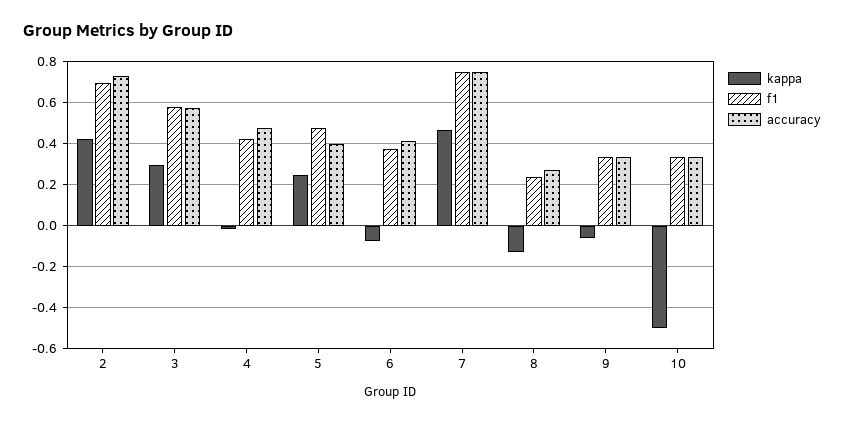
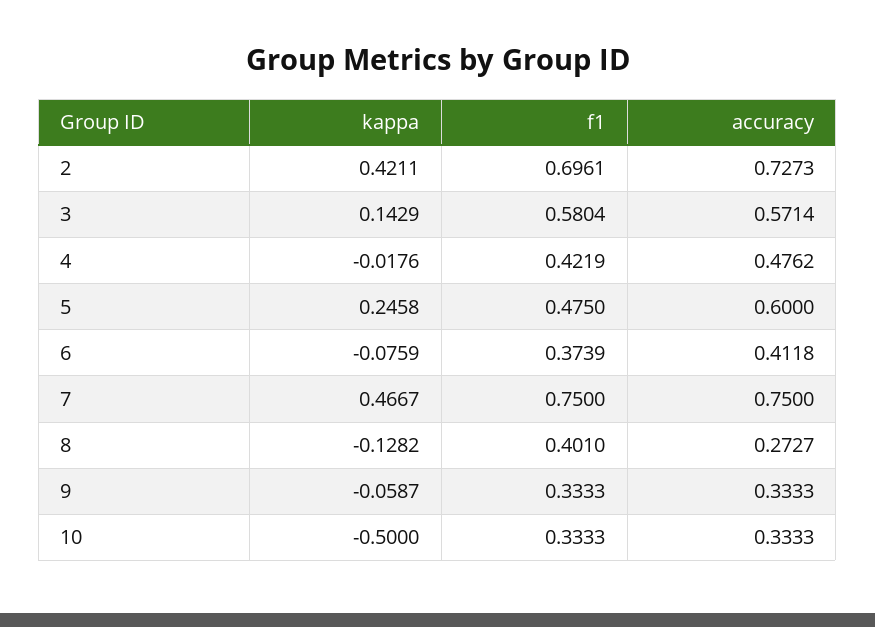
kappa, 3: 0.3 -> 0.1429
accuracy, 5: 0.4 -> 0.6
f1, 8: 0.25 -> 0.401

